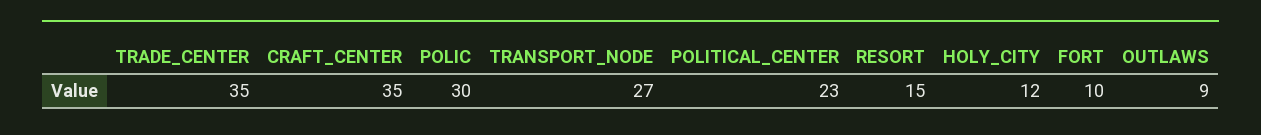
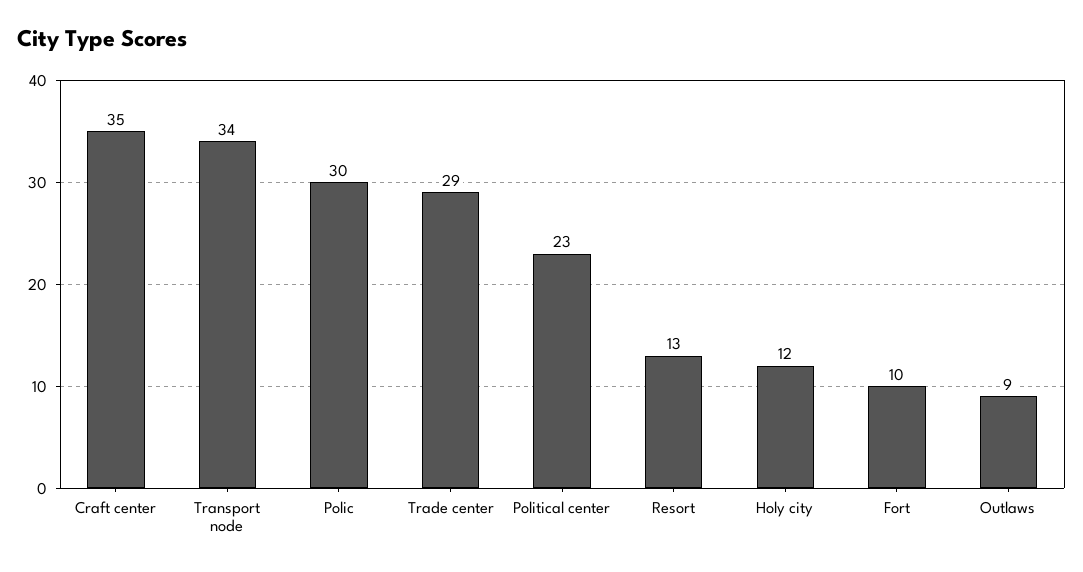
TRADE_CENTER: 35 -> 29
TRANSPORT_NODE: 27 -> 34
RESORT: 15 -> 13

